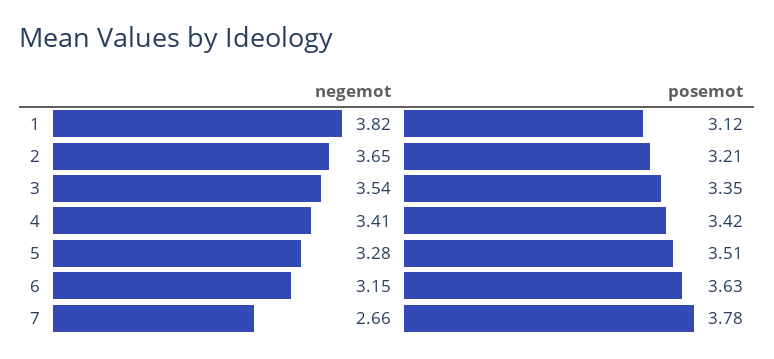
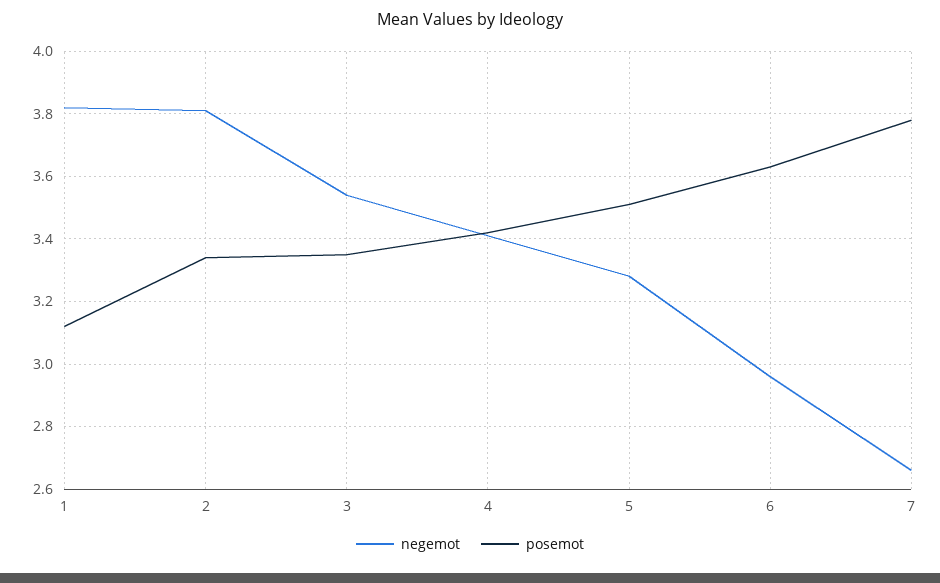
negemot, 2: 3.65 -> 3.8
posemot, 2: 3.21 -> 3.35
negemot, 6: 3.15 -> 2.95

